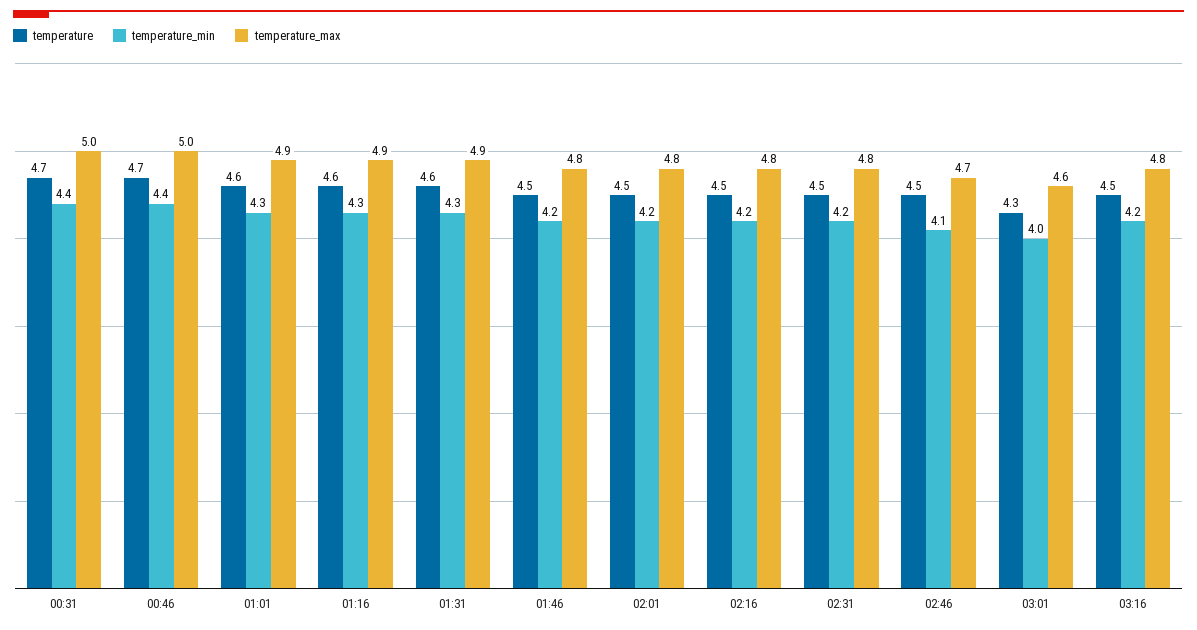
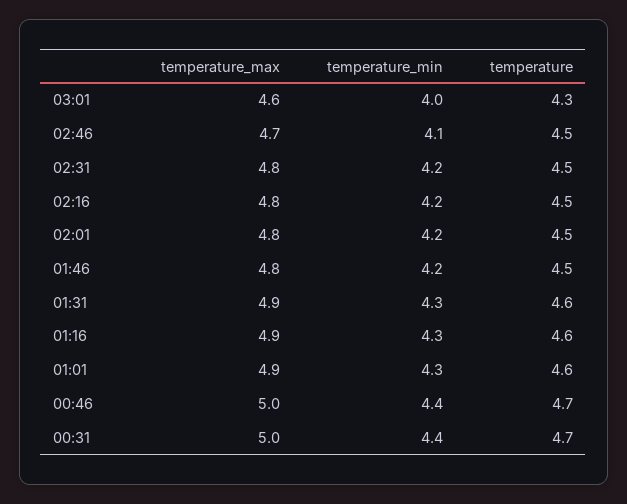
temperature, 03:16: 4.5 -> none
temperature_min, 03:16: 4.2 -> none
temperature_max, 03:16: 4.8 -> none

